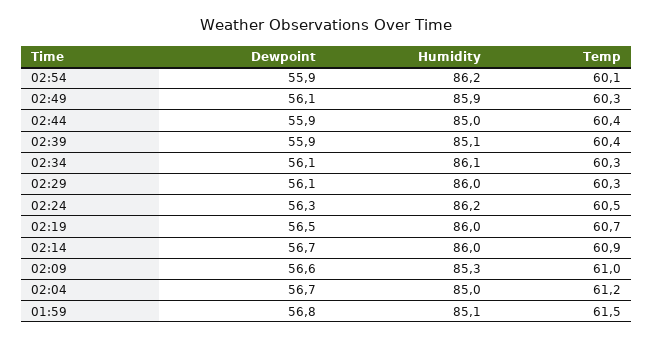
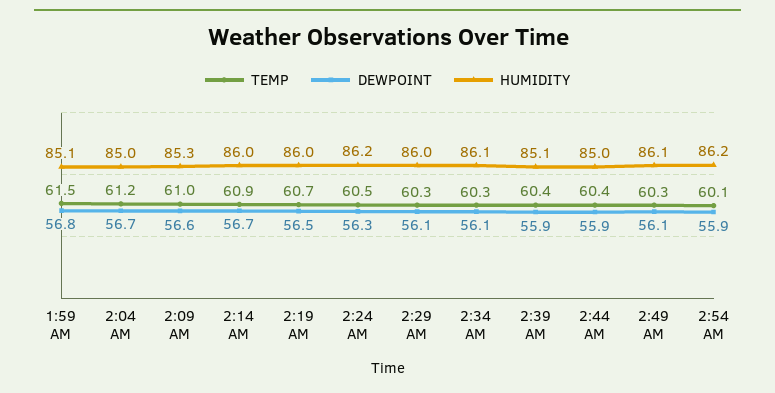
Humidity, 02:49: 85.9 -> 86.1

